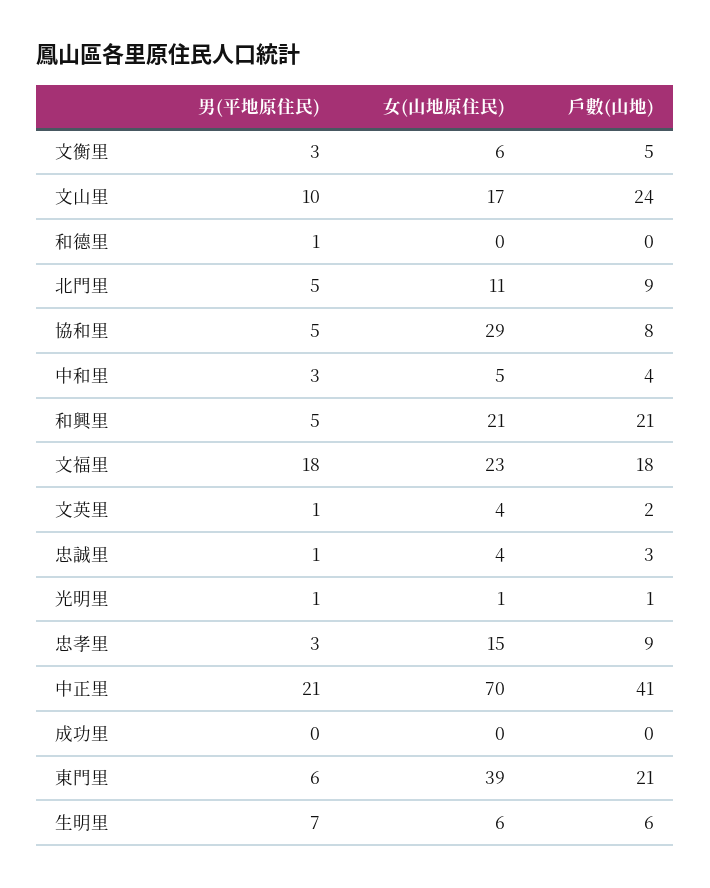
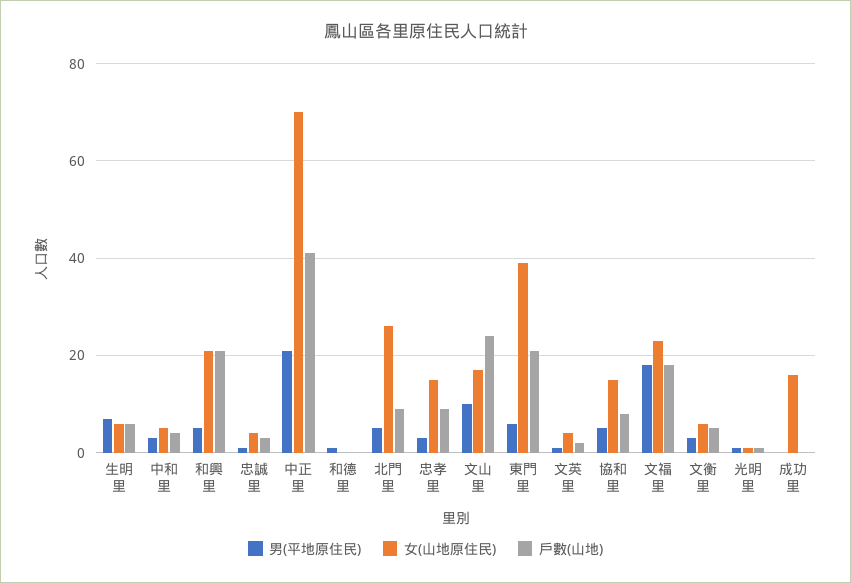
女(山地原住民), 北門里: 11 -> 25
女(山地原住民), 協和里: 29 -> 15
女(山地原住民), 成功里: 0 -> 15

